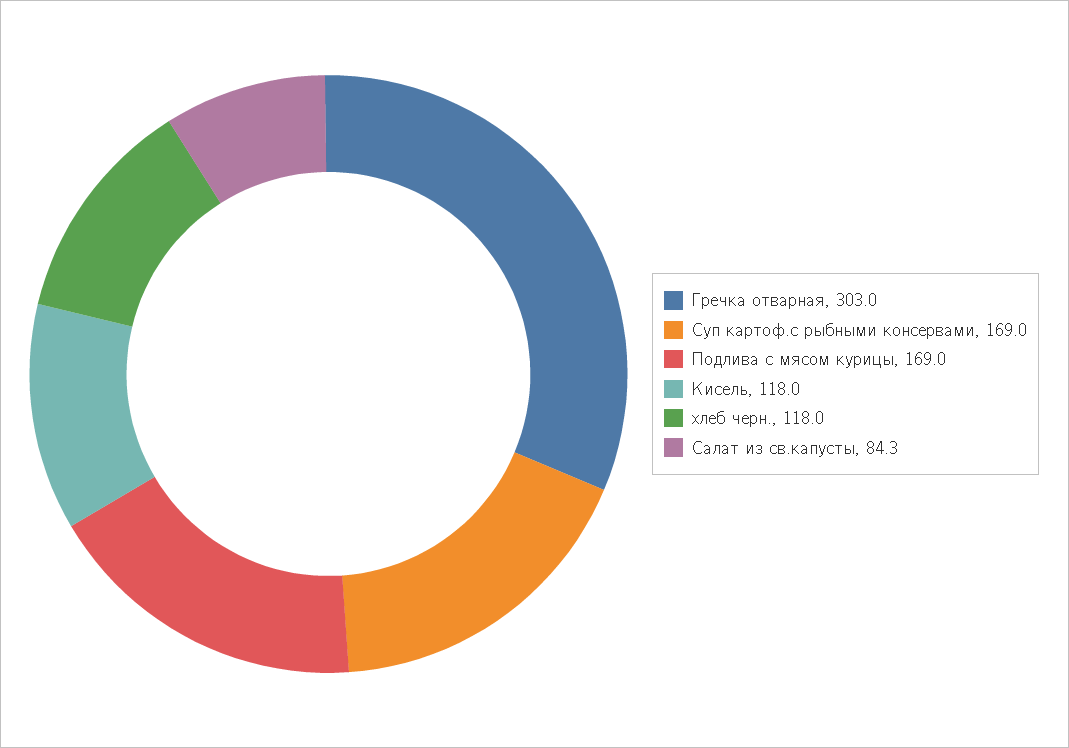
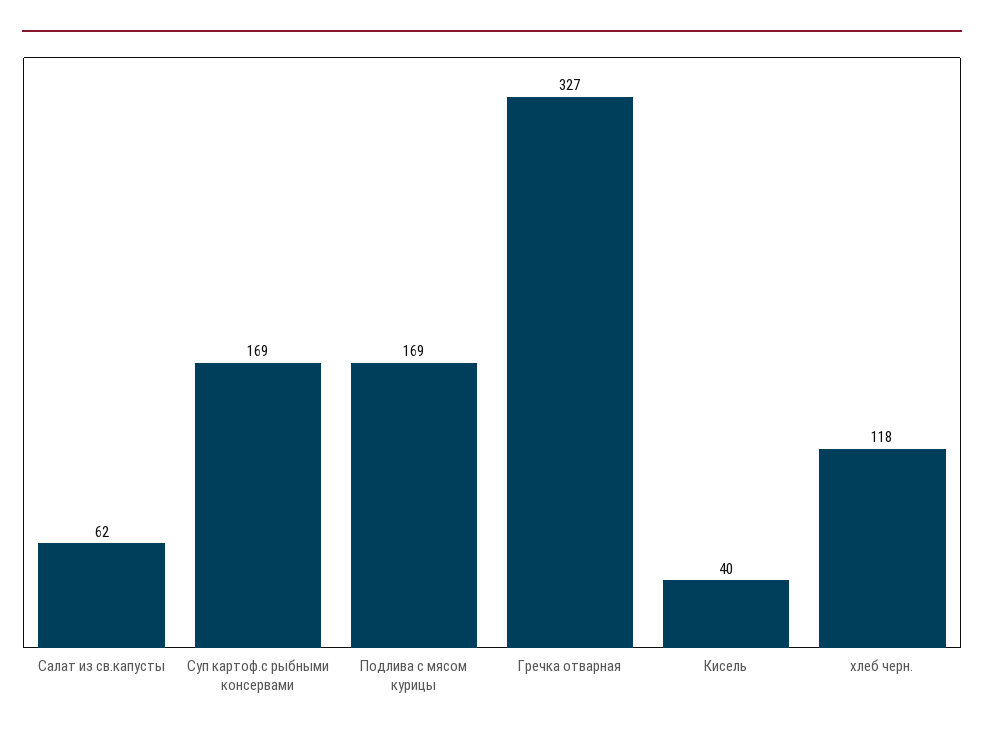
Гречка отварная: 303 -> 327
Кисель: 118 -> 40
Салат из св.капусты: 84.3 -> 62

